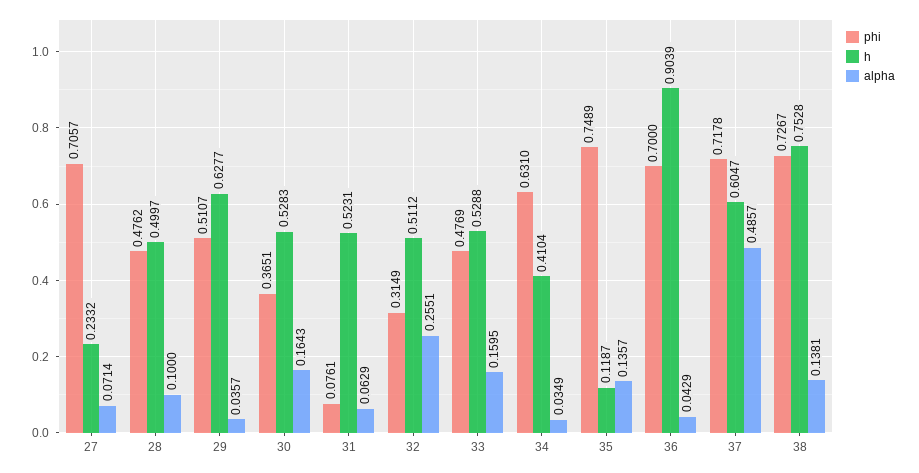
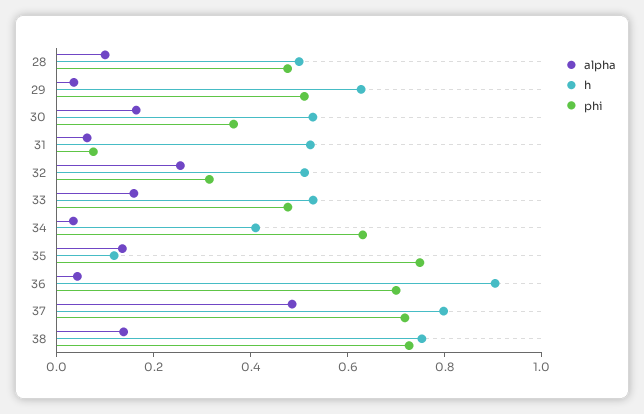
phi, 27: 0.7057 -> none
h, 27: 0.2332 -> none
alpha, 27: 0.0714 -> none
h, 37: 0.6047 -> 0.8

